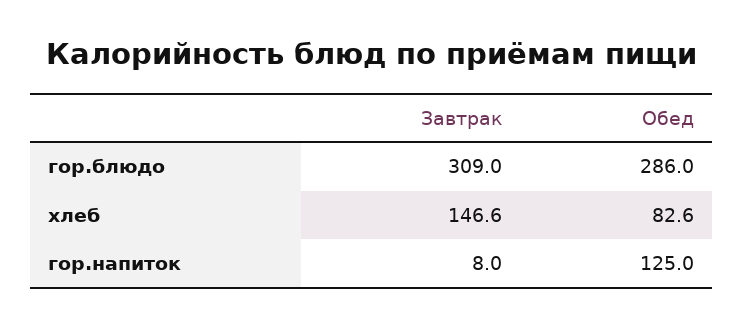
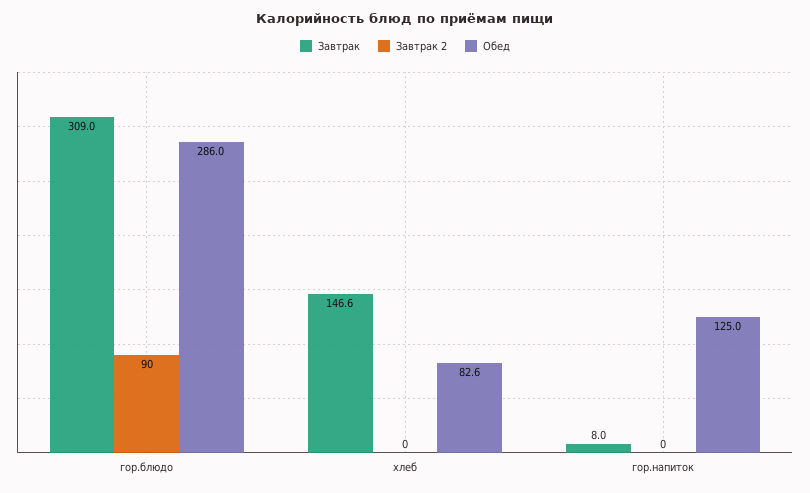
Завтрак 2, гор.блюдо: none -> 90
Завтрак 2, хлеб: none -> 0
Завтрак 2, гор.напиток: none -> 0

